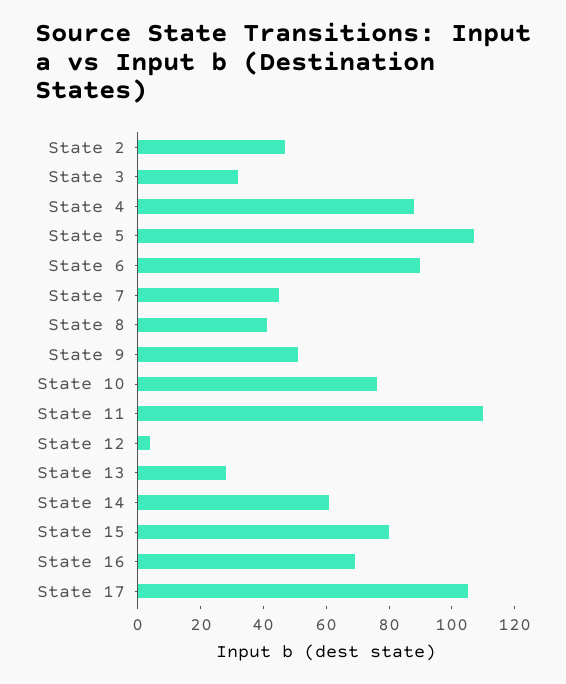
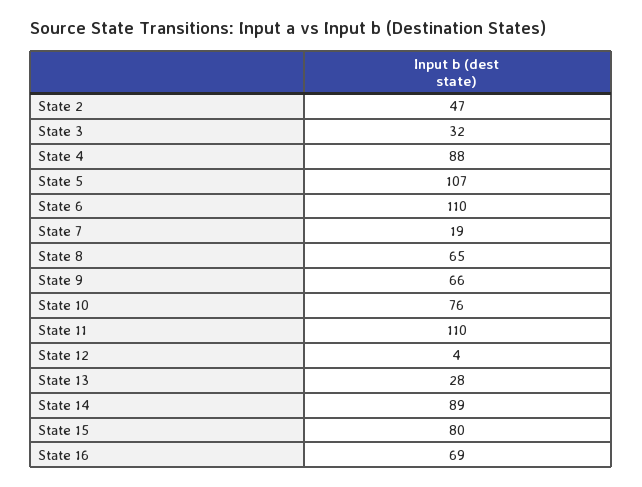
State 6: 90 -> 110
State 7: 45 -> 19
State 8: 40 -> 65
State 9: 50 -> 66
State 14: 60 -> 89
State 17: 105 -> none

